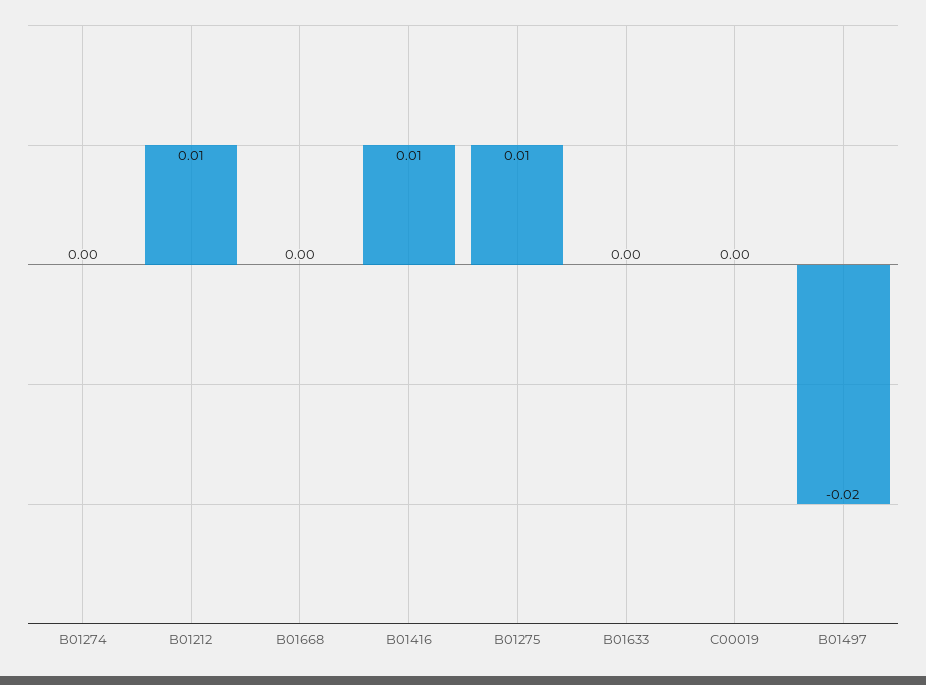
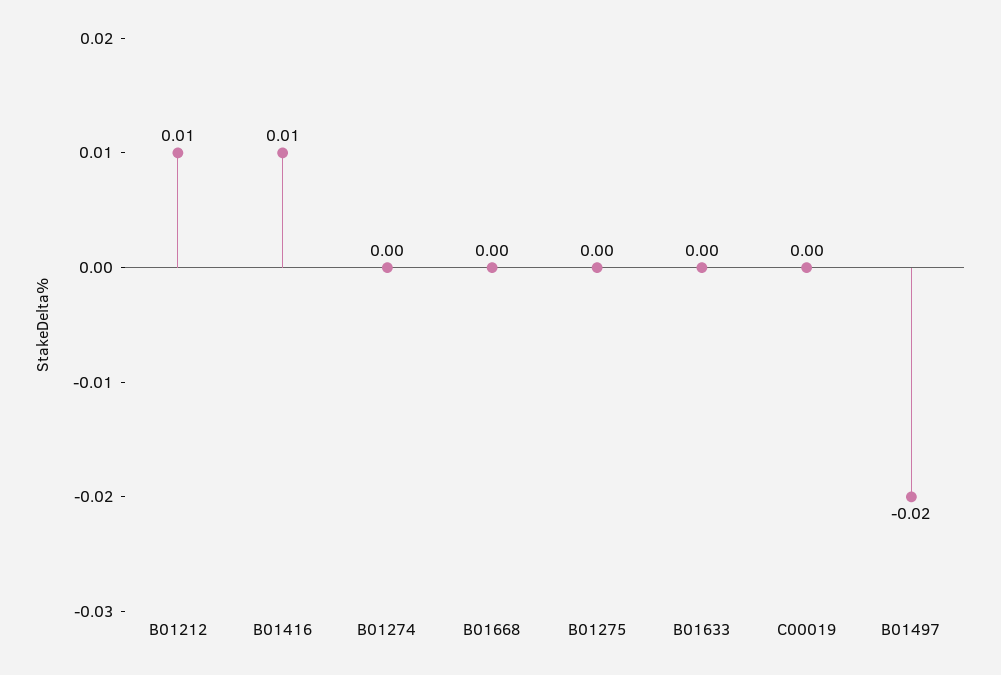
B01275: 0.01 -> 0

